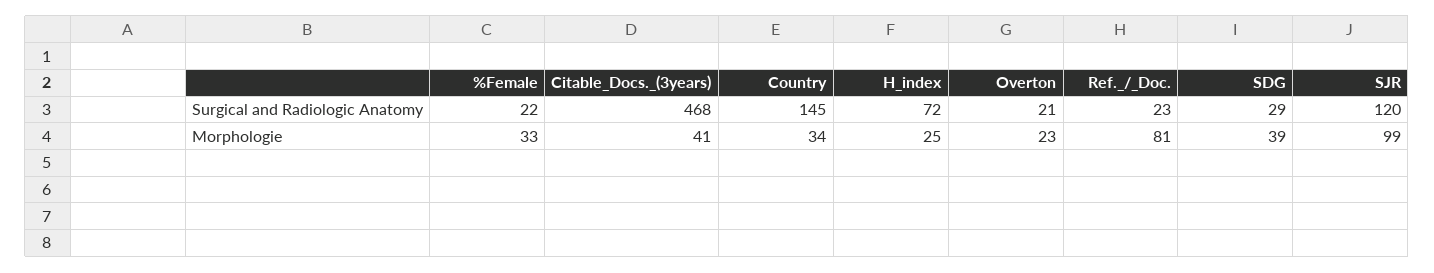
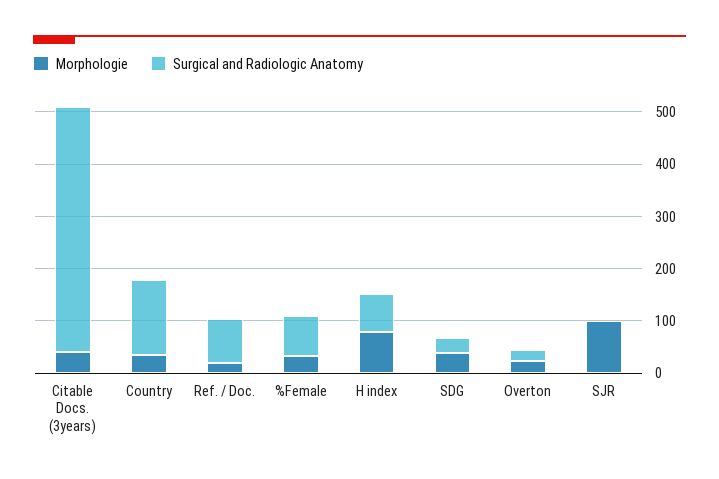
Surgical and Radiologic Anatomy, %Female: 22 -> 80
Surgical and Radiologic Anatomy, Ref._/_Doc.: 23 -> 80
Surgical and Radiologic Anatomy, SJR: 120 -> 0
Morphologie, H_index: 25 -> 80
Morphologie, Ref._/_Doc.: 81 -> 20

